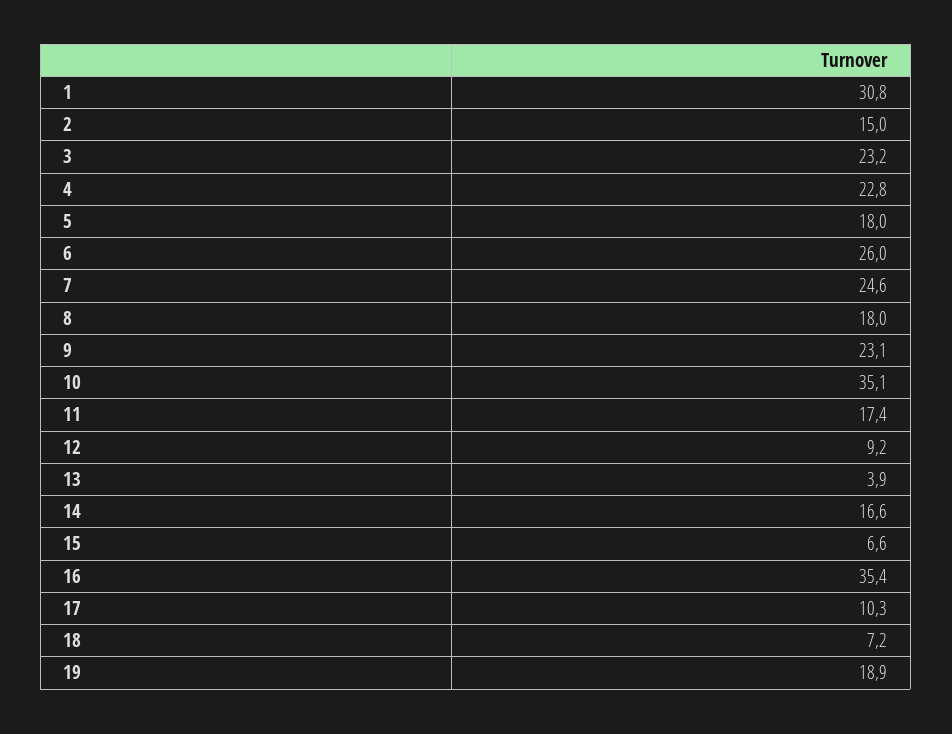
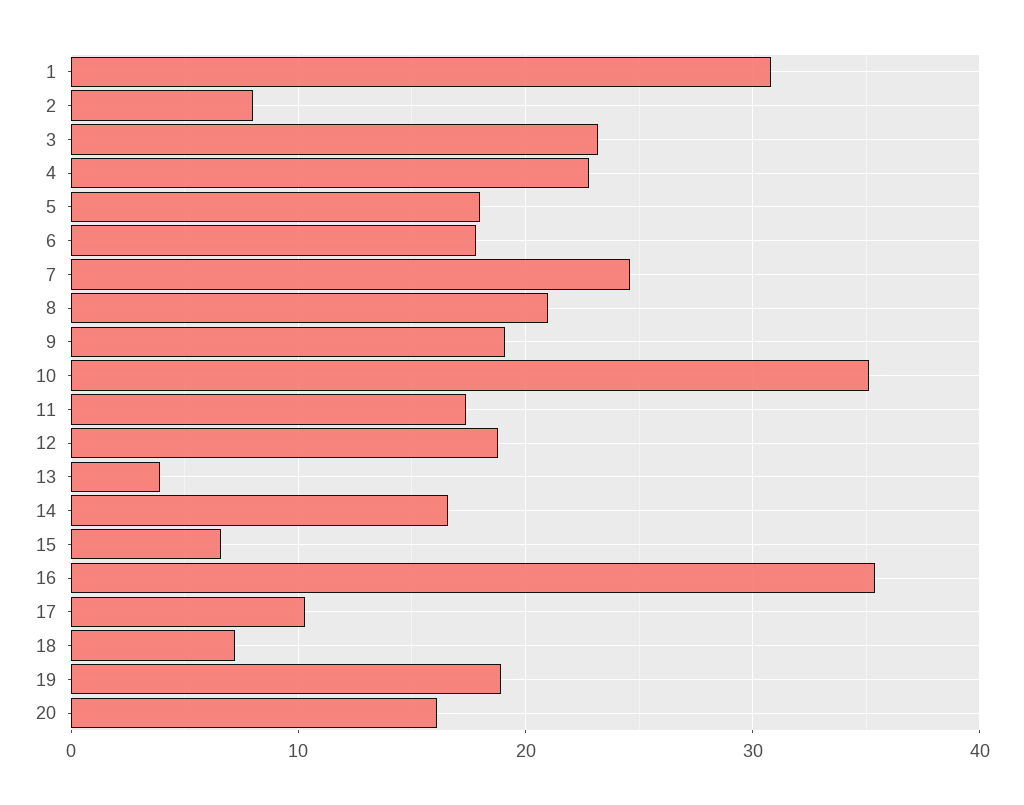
2: 15 -> 8
6: 26 -> 18
8: 18 -> 21
9: 23.1 -> 19
12: 9.2 -> 19
20: none -> 16

